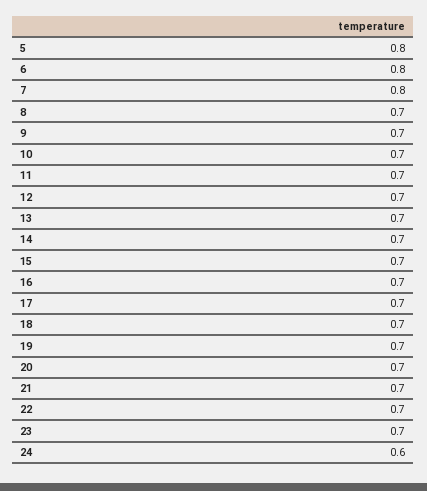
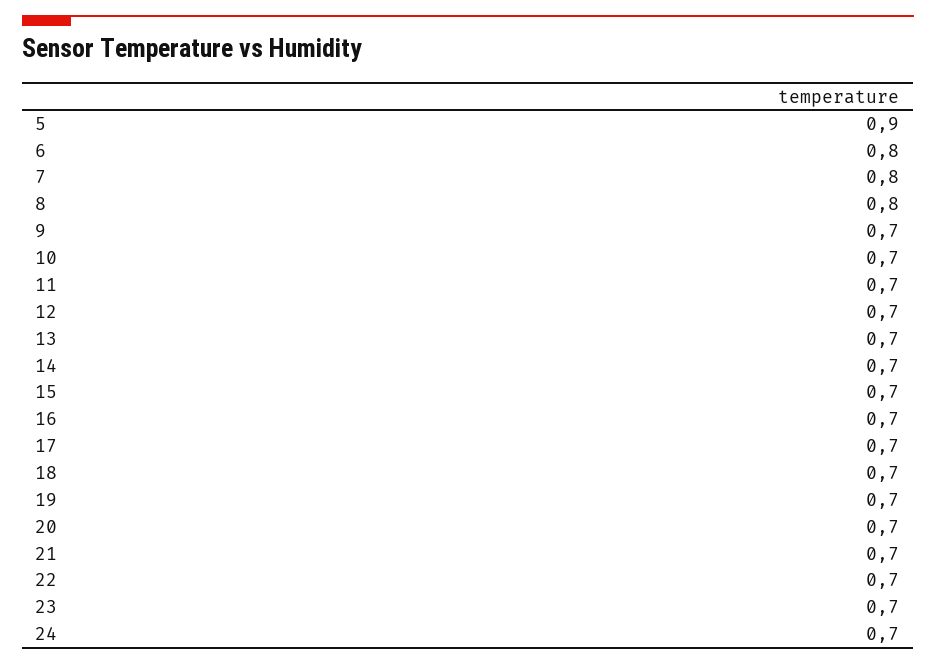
5: 0.8 -> 0.9
8: 0.7 -> 0.8
24: 0.6 -> 0.7

